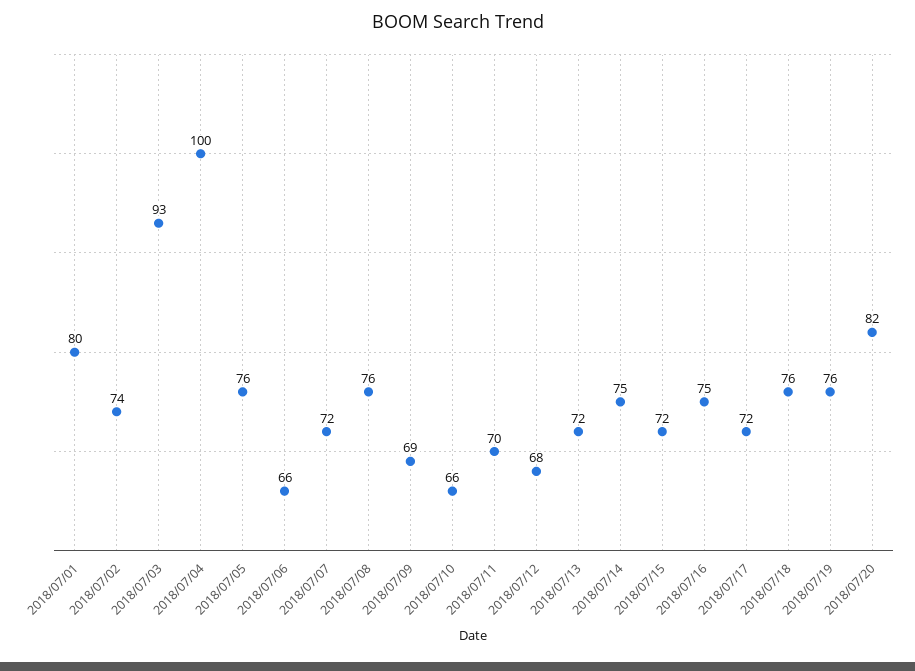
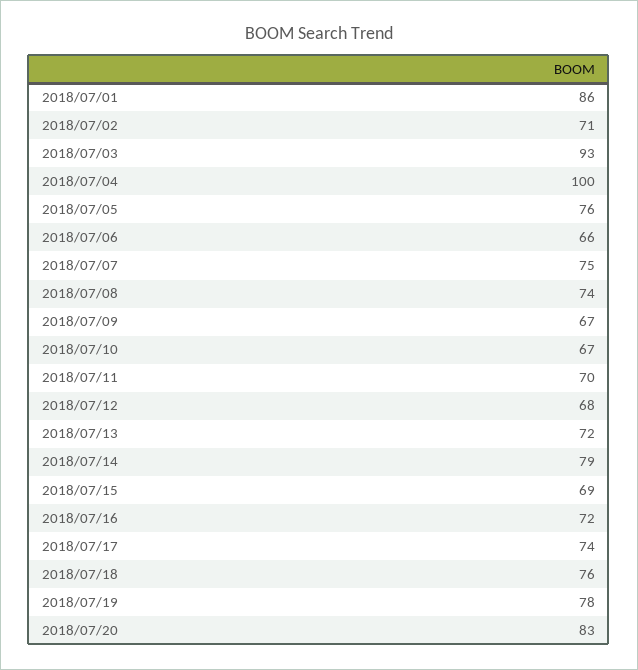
2018/07/01: 80 -> 86
2018/07/02: 74 -> 71
2018/07/07: 72 -> 75
2018/07/08: 76 -> 74
2018/07/09: 69 -> 67
2018/07/10: 66 -> 67
2018/07/14: 75 -> 79
2018/07/15: 72 -> 69
2018/07/16: 75 -> 72
2018/07/17: 72 -> 74
2018/07/19: 76 -> 78
2018/07/20: 82 -> 83

